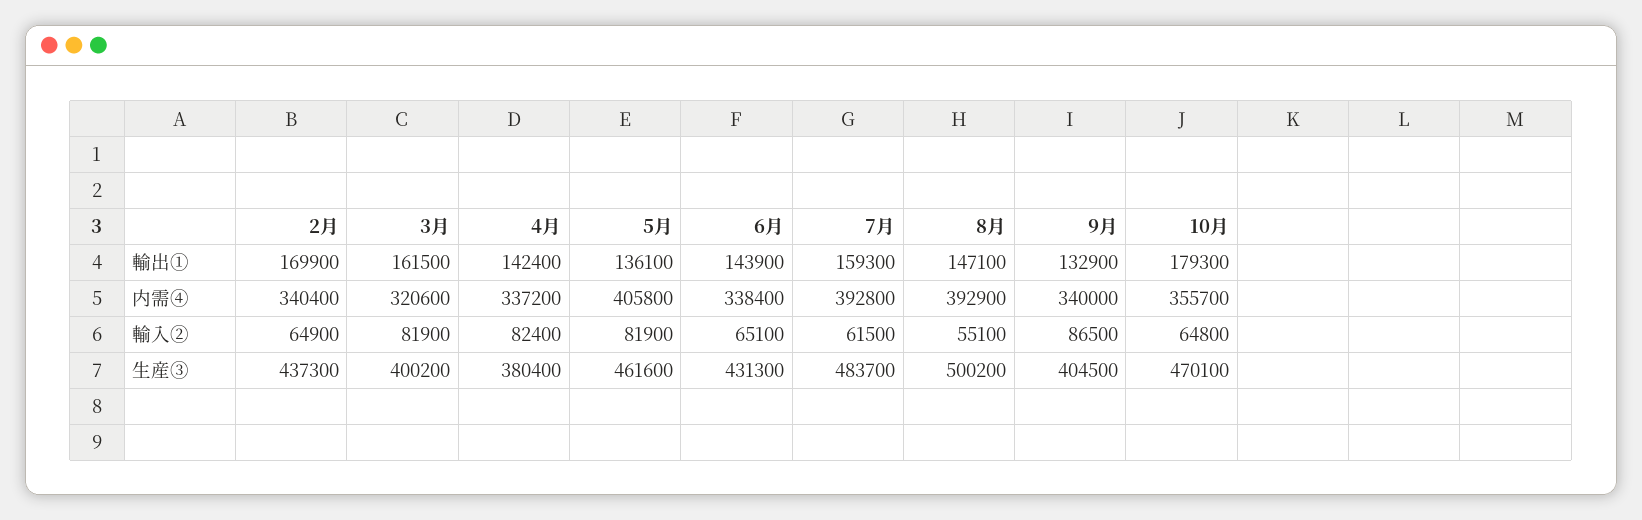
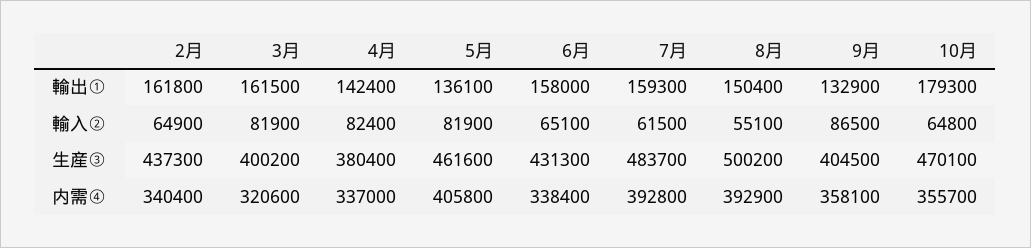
2月, 輸出①: 169900 -> 161800
6月, 輸出①: 143900 -> 158000
8月, 輸出①: 147100 -> 150400
4月, 内需④: 337200 -> 337000
9月, 内需④: 340000 -> 358100

